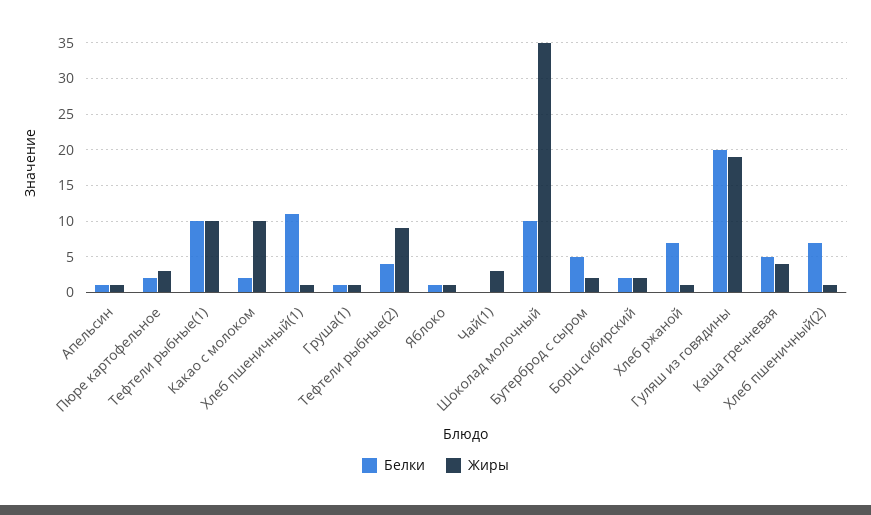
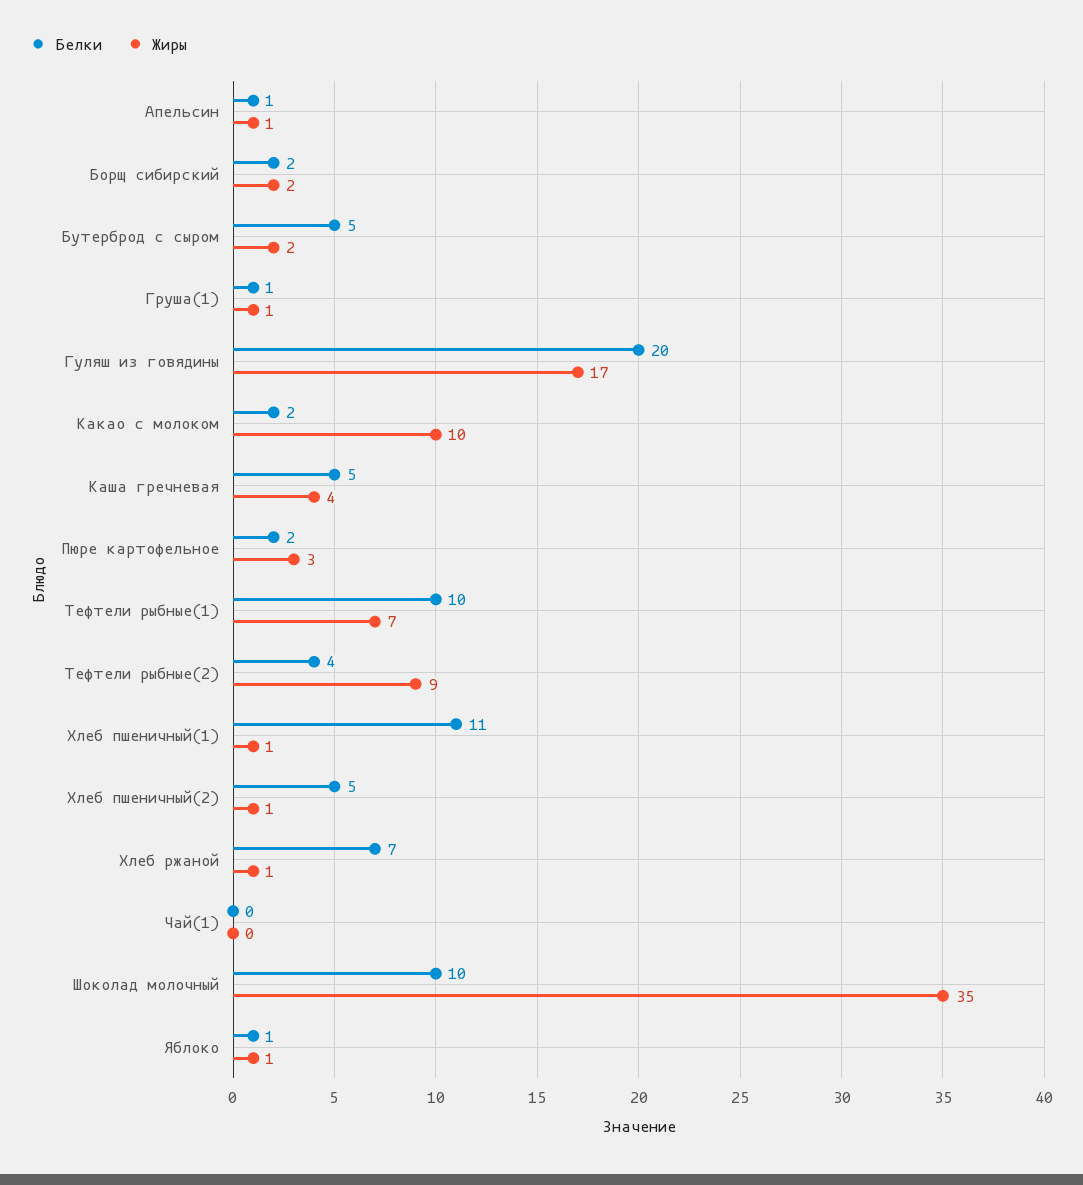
Жиры, Тефтели рыбные(1): 10 -> 7
Жиры, Чай(1): 3 -> 0
Жиры, Гуляш из говядины: 19 -> 17
Белки, Хлеб пшеничный(2): 7 -> 5

